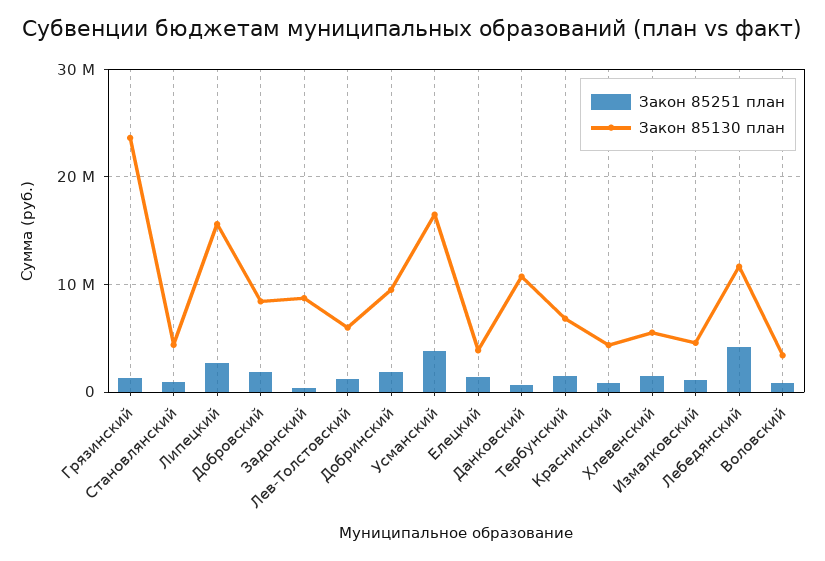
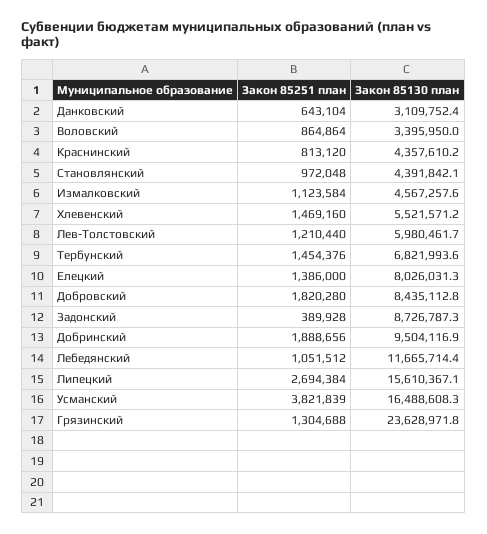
Закон 85130 план, Елецкий: 4000000 -> 8026031.3
Закон 85130 план, Данковский: 11000000 -> 3109752.4
Закон 85251 план, Лебедянский: 4000000 -> 1051512

